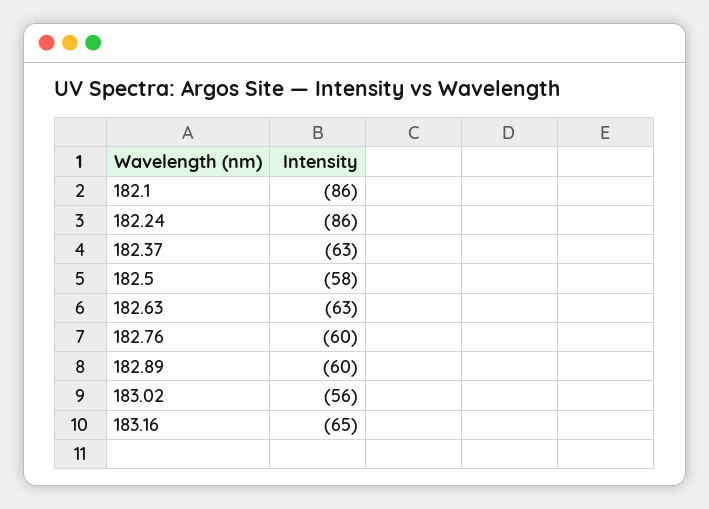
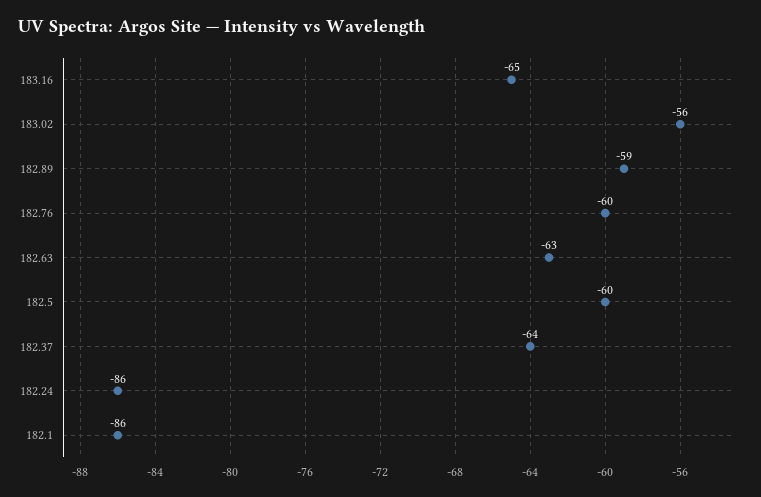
182.37: -63 -> -64
182.5: -58 -> -60
182.89: -60 -> -59

